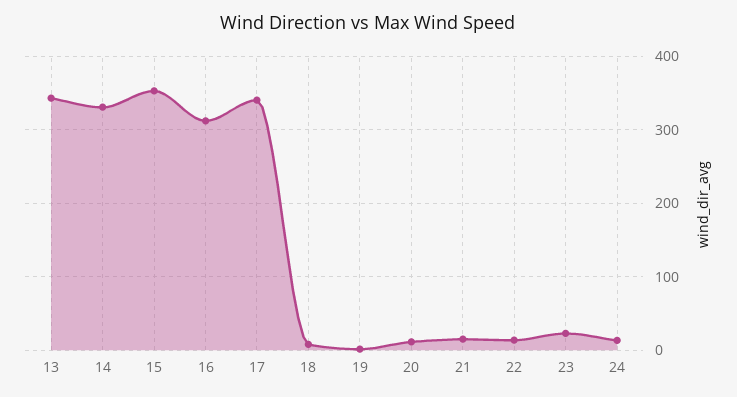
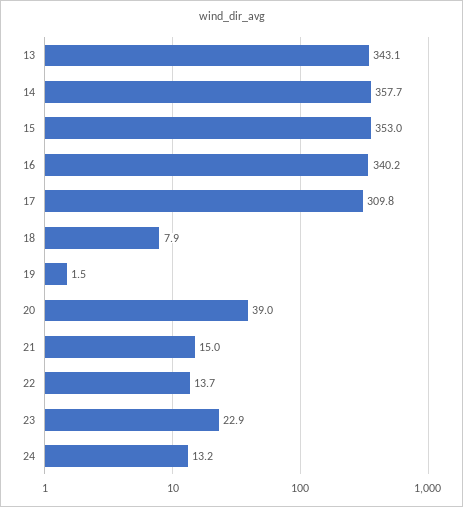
14: 330 -> 357.7
16: 310 -> 340.2
17: 340 -> 309.8
20: 10 -> 39

